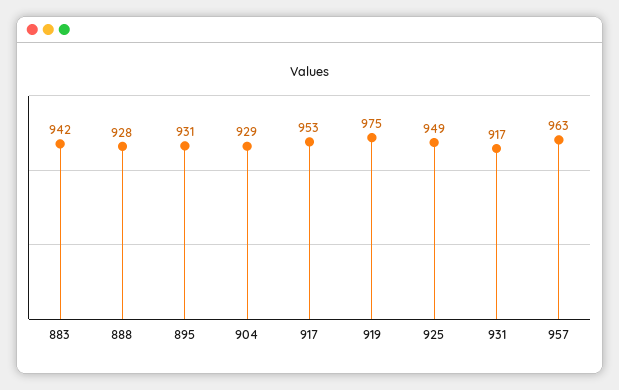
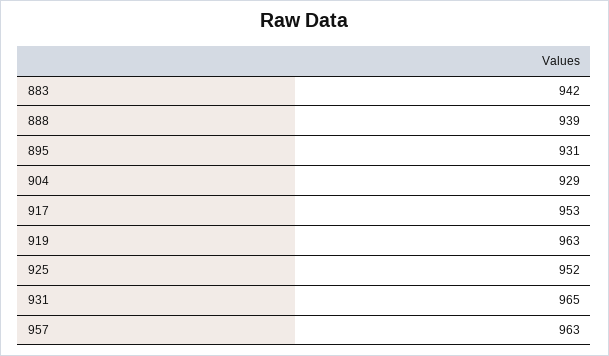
888: 928 -> 939
919: 975 -> 963
925: 949 -> 952
931: 917 -> 965

